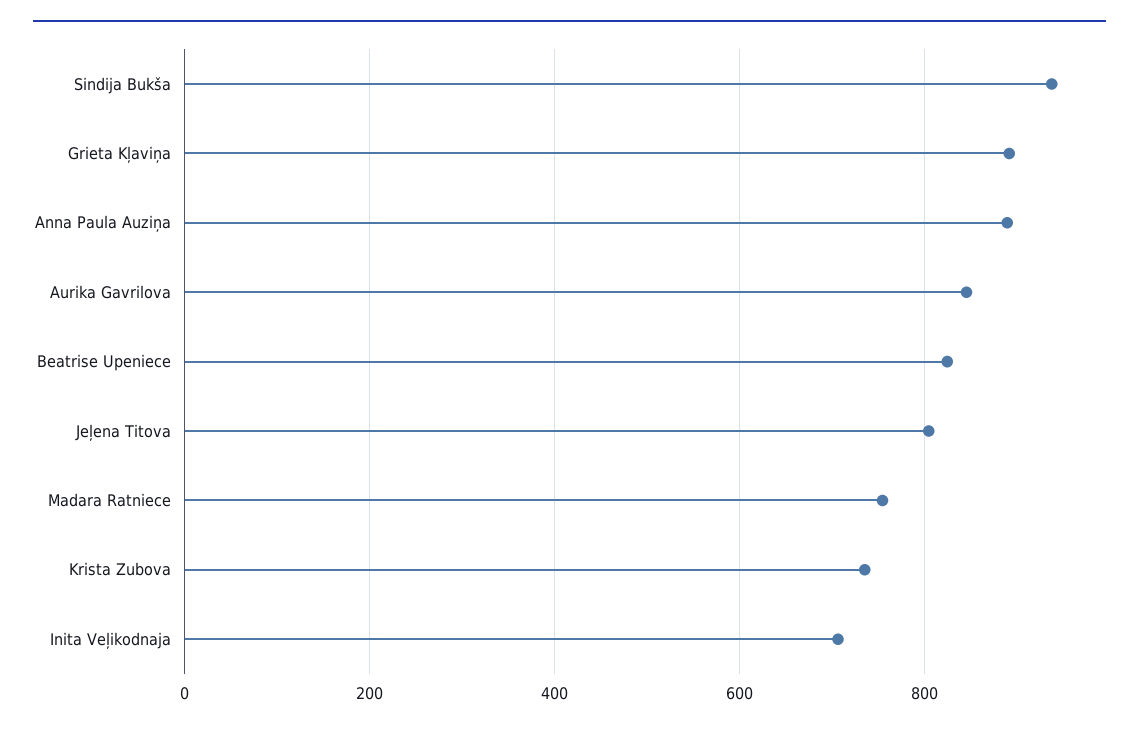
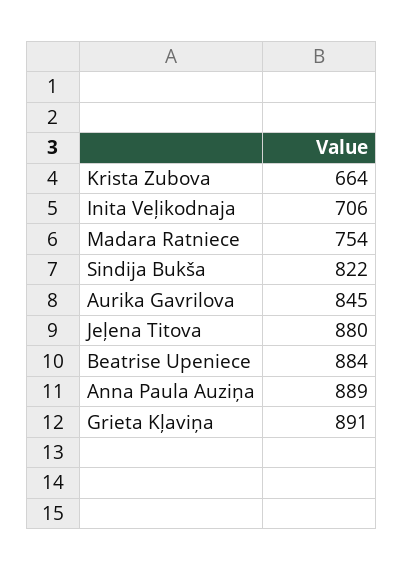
Sindija Bukša: 940 -> 822
Beatrise Upeniece: 820 -> 884
Jeļena Titova: 800 -> 880
Krista Zubova: 740 -> 664

